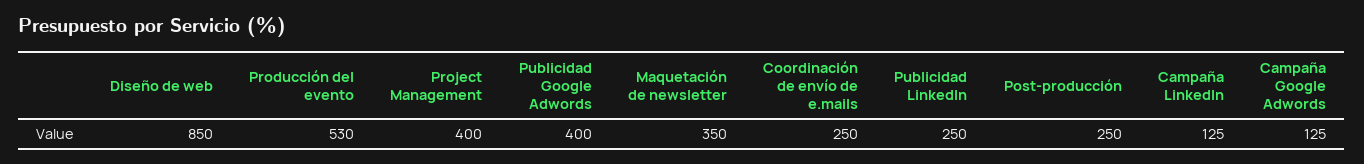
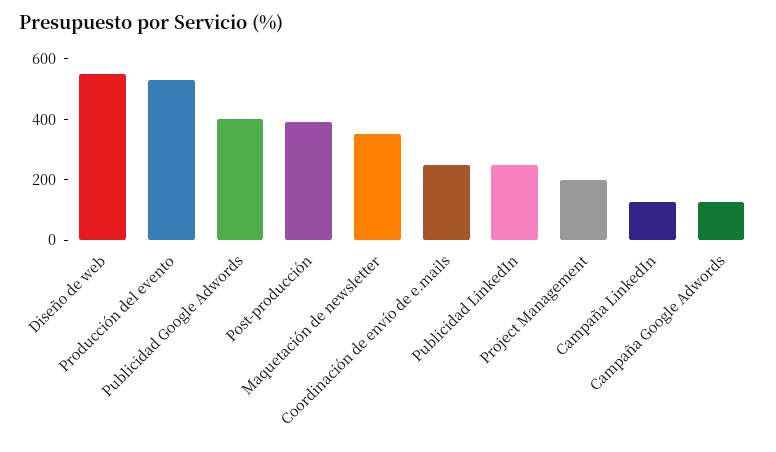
Diseño de web: 850 -> 550
Project Management: 400 -> 200
Post-producción: 250 -> 400

